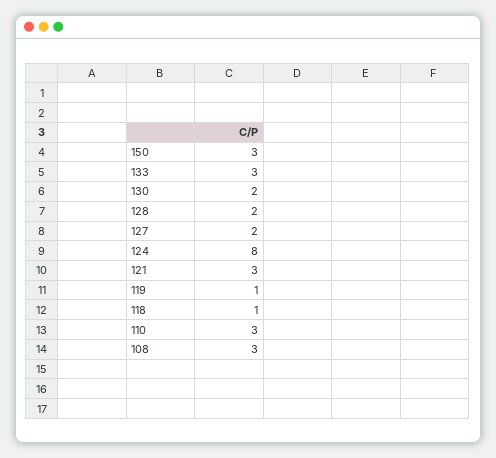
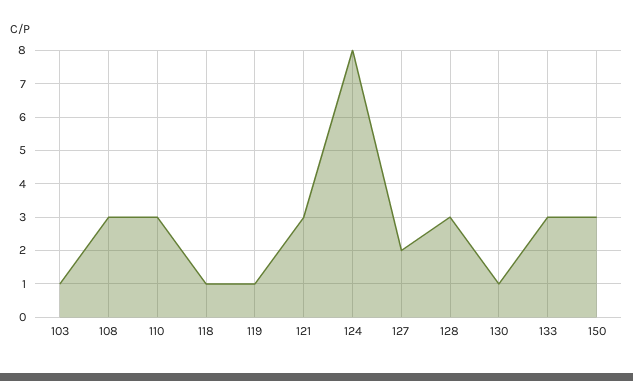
130: 2 -> 1
128: 2 -> 3
103: none -> 1

